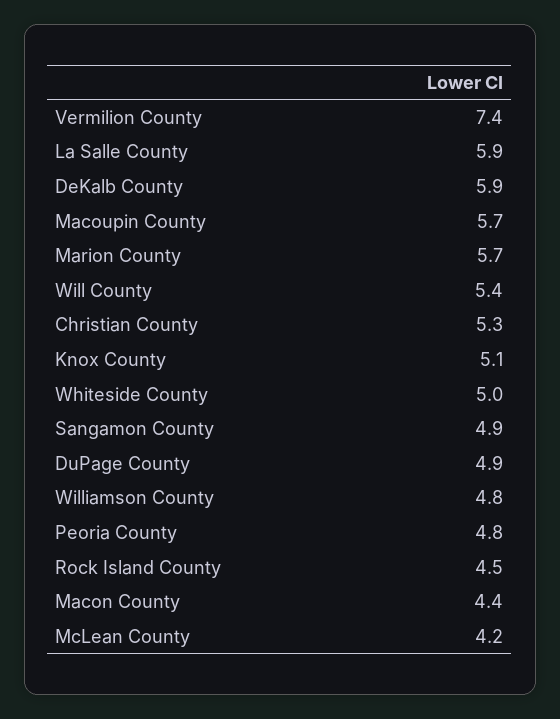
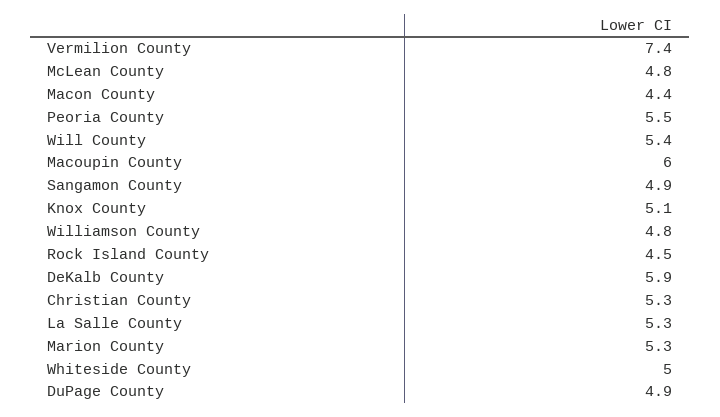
La Salle County: 5.9 -> 5.3
Macoupin County: 5.7 -> 6
Marion County: 5.7 -> 5.3
Peoria County: 4.8 -> 5.5
McLean County: 4.2 -> 4.8

